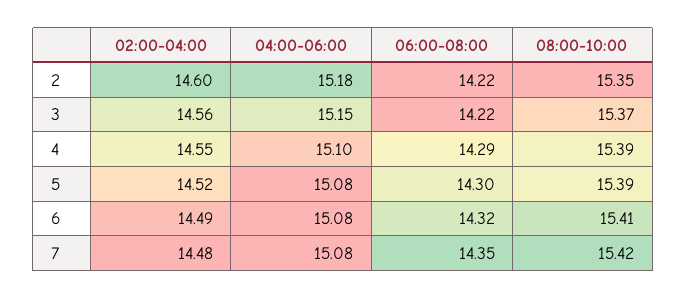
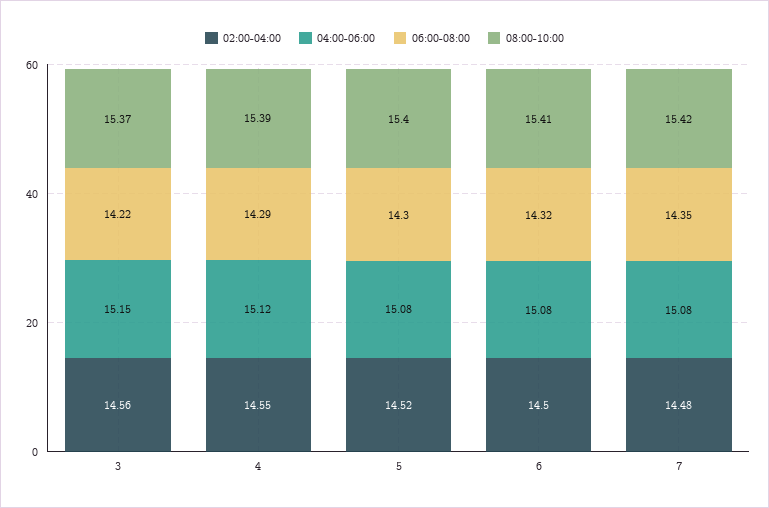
02:00-04:00, 2: 14.6 -> none
04:00-06:00, 2: 15.18 -> none
06:00-08:00, 2: 14.22 -> none
08:00-10:00, 2: 15.35 -> none
04:00-06:00, 4: 15.1 -> 15.12
08:00-10:00, 5: 15.39 -> 15.4
02:00-04:00, 6: 14.49 -> 14.5

